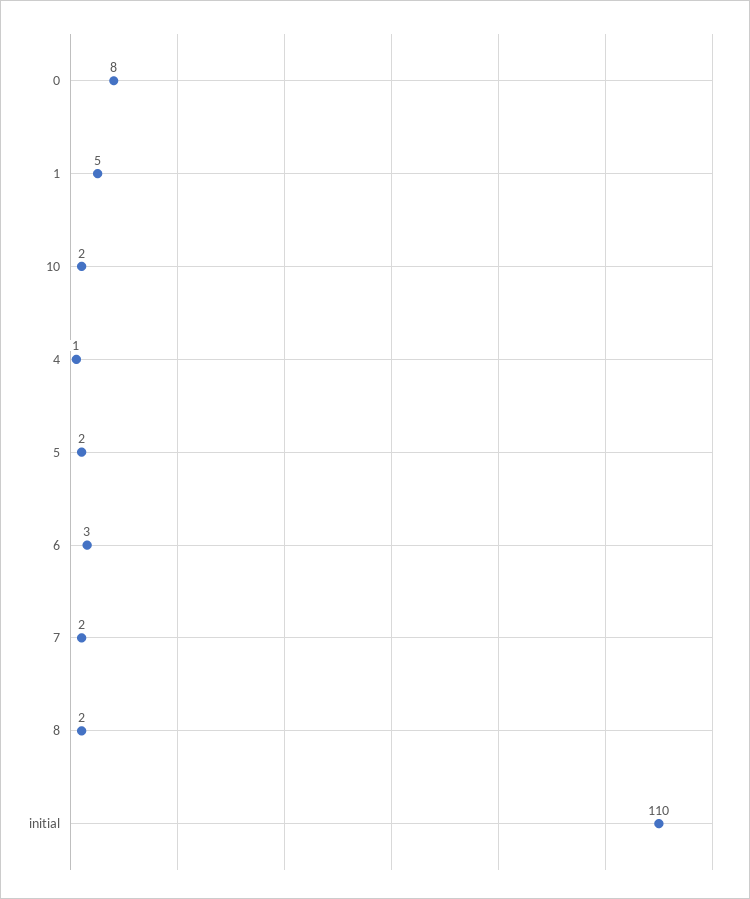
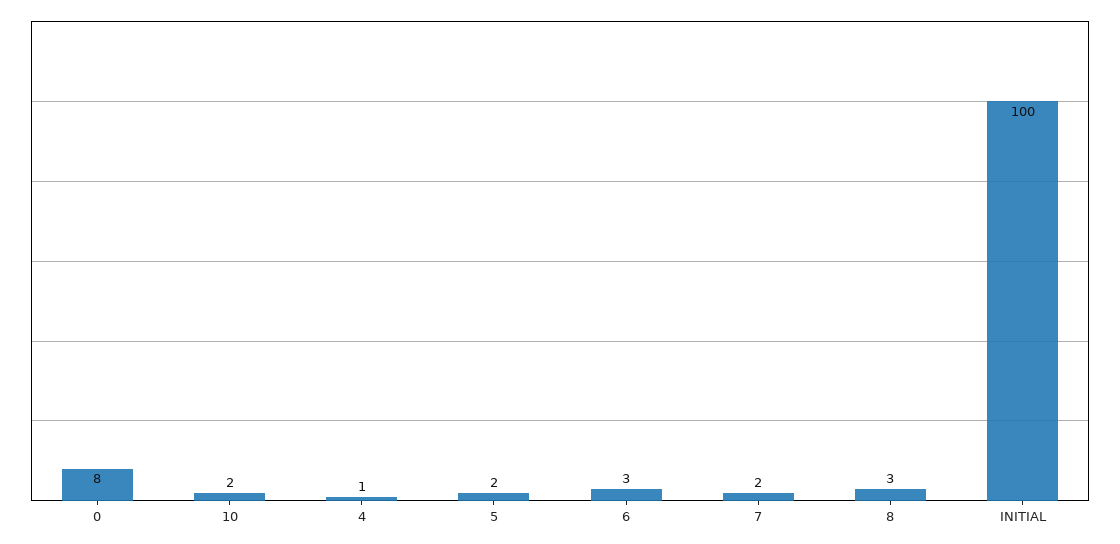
1: 5 -> none
8: 2 -> 3
initial: 110 -> 100

